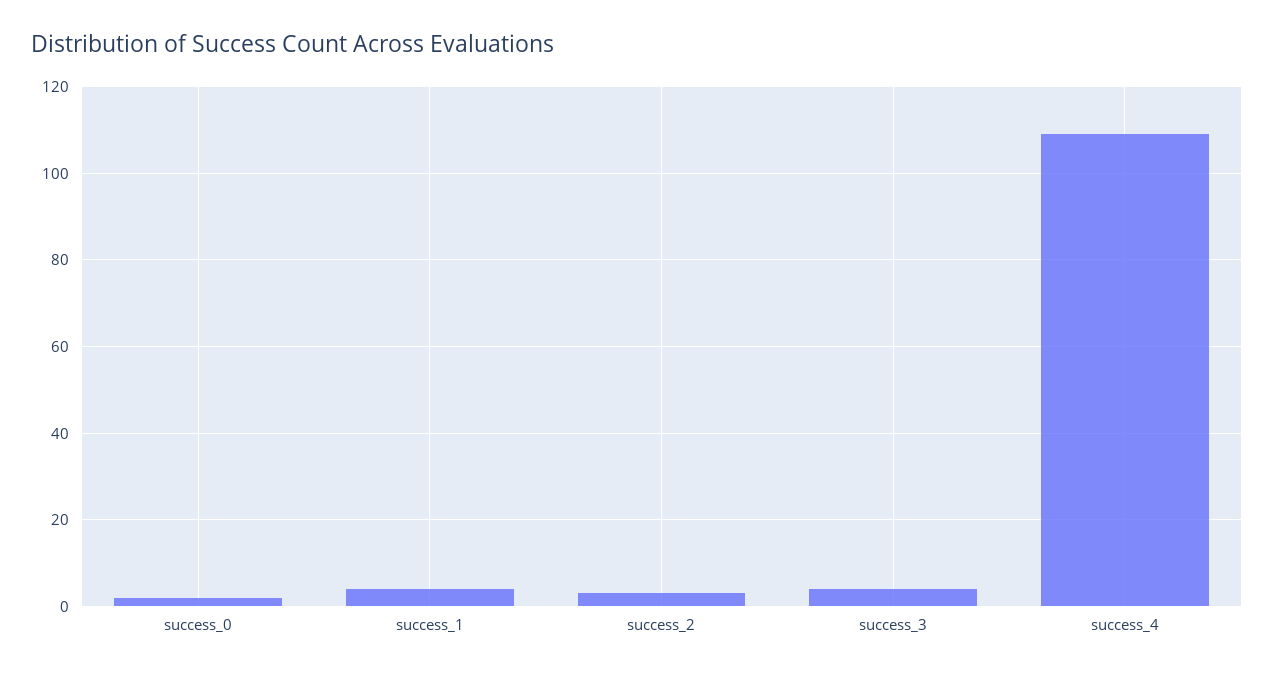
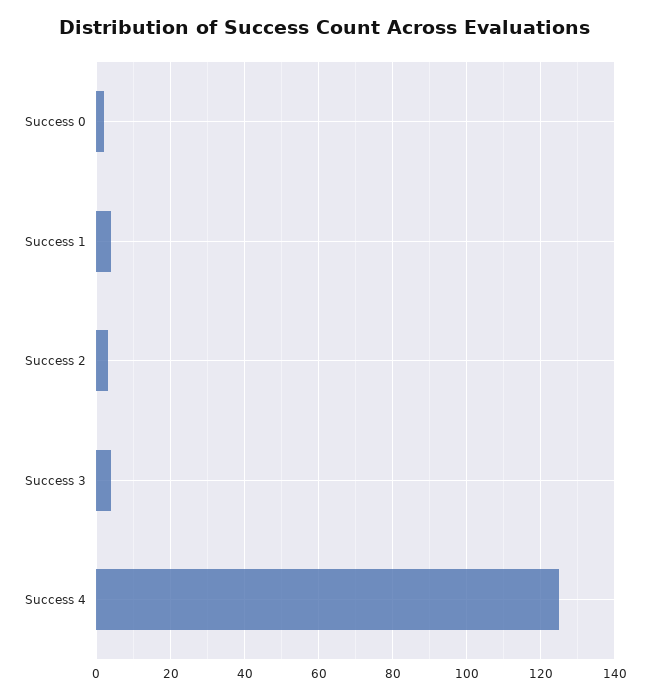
success_4: 110 -> 125

